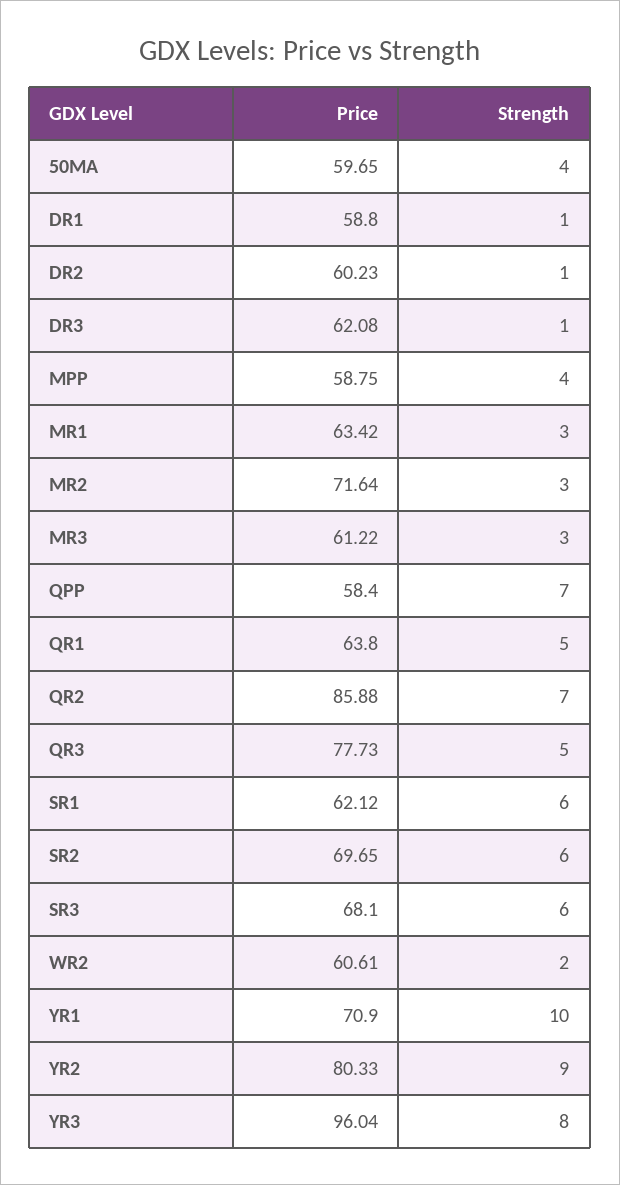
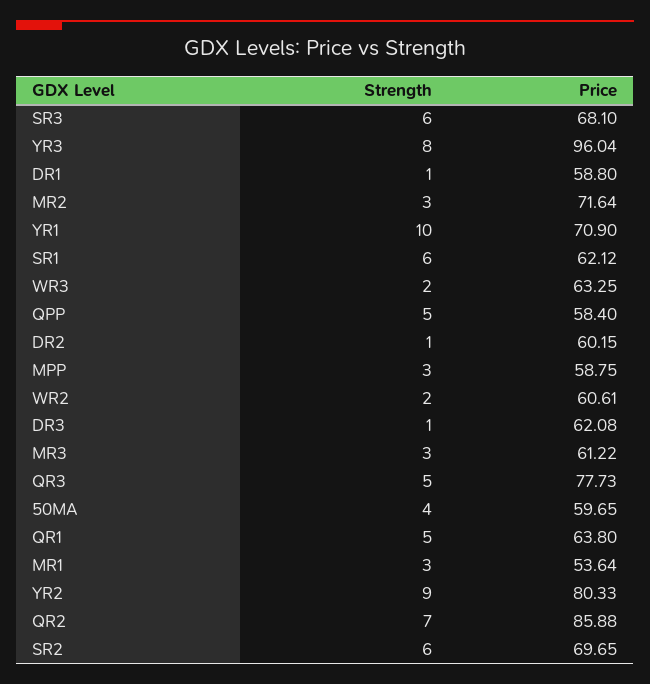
Price, DR2: 60.23 -> 60.15
Strength, MPP: 4 -> 3
Price, MR1: 63.42 -> 53.64
Strength, QPP: 7 -> 5
Strength, WR3: none -> 2
Price, WR3: none -> 63.25

